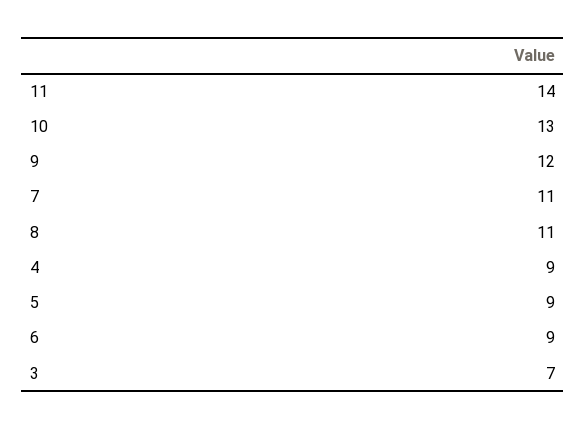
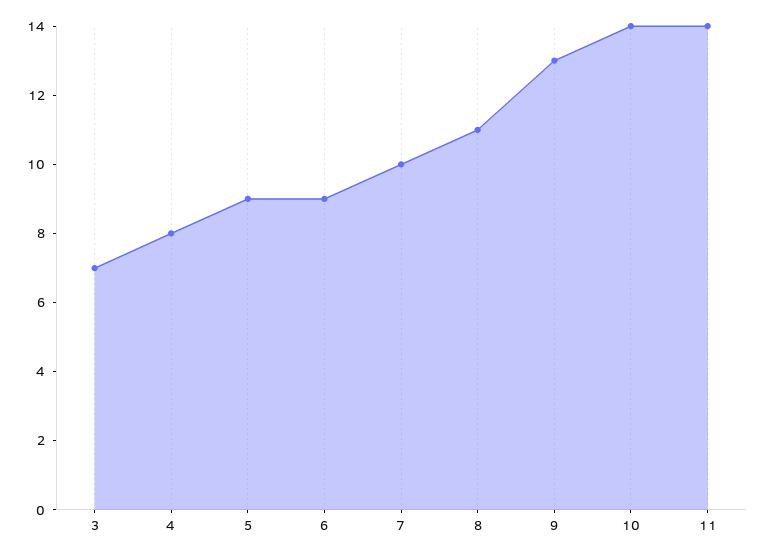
10: 13 -> 14
9: 12 -> 13
7: 11 -> 10
4: 9 -> 8

